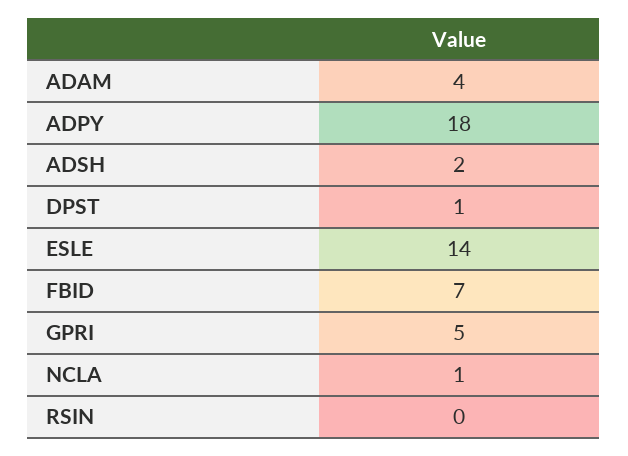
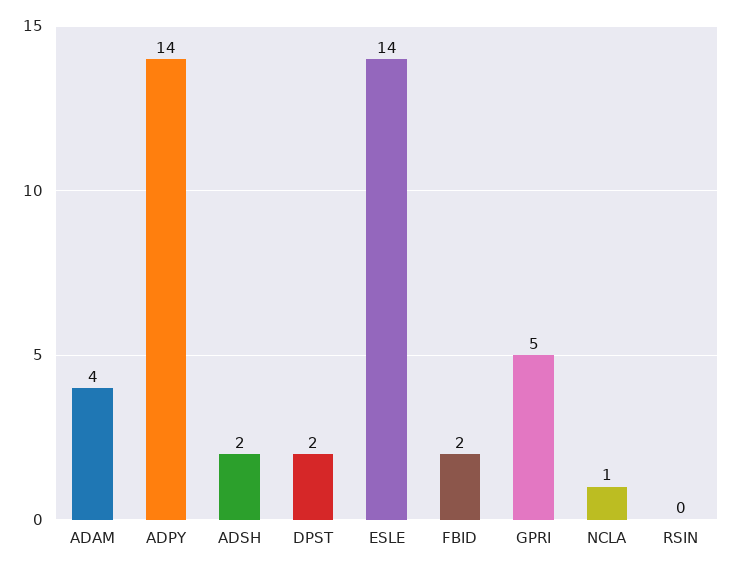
ADPY: 18 -> 14
DPST: 1 -> 2
FBID: 7 -> 2

